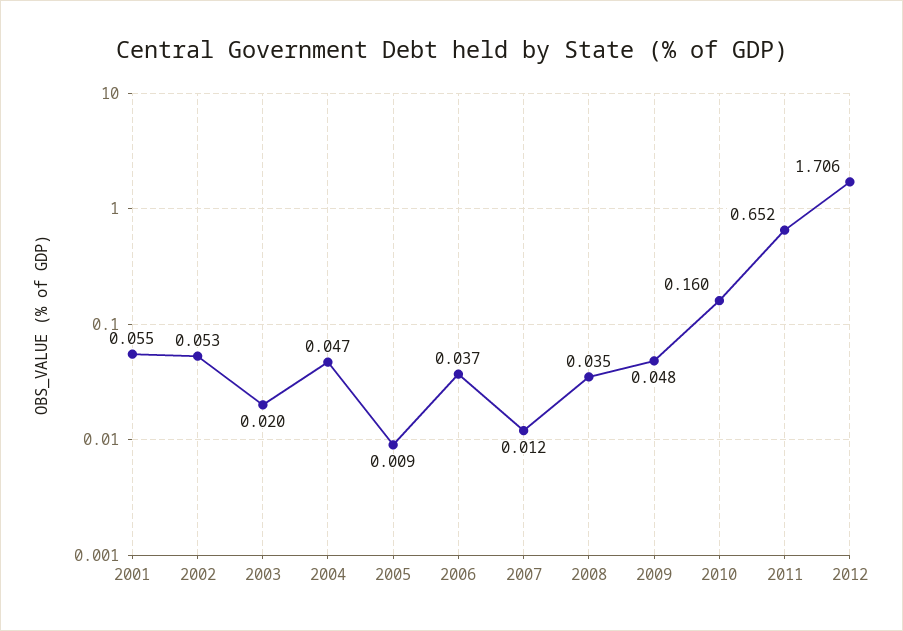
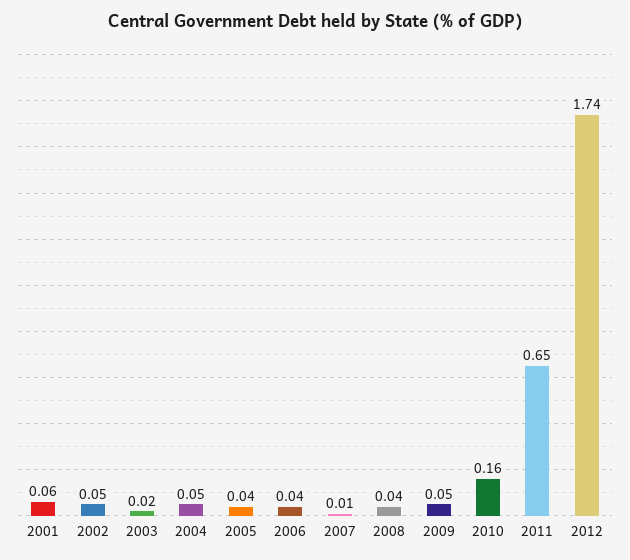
2005: 0.009 -> 0.04
2012: 1.706 -> 1.74

